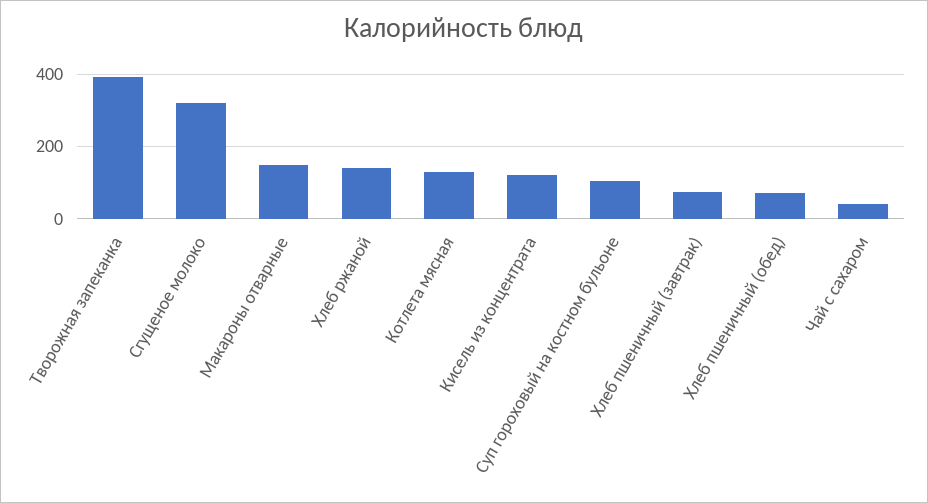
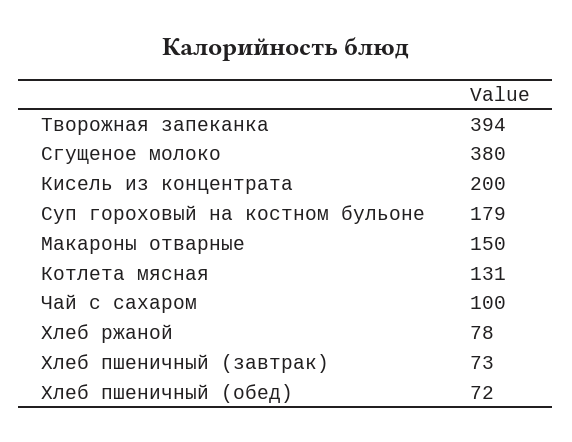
Сгущеное молоко: 320 -> 380
Хлеб ржаной: 140 -> 78
Кисель из концентрата: 120 -> 200
Суп гороховый на костном бульоне: 100 -> 179
Чай с сахаром: 40 -> 100

